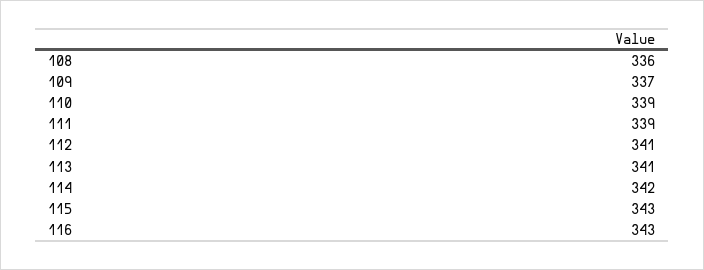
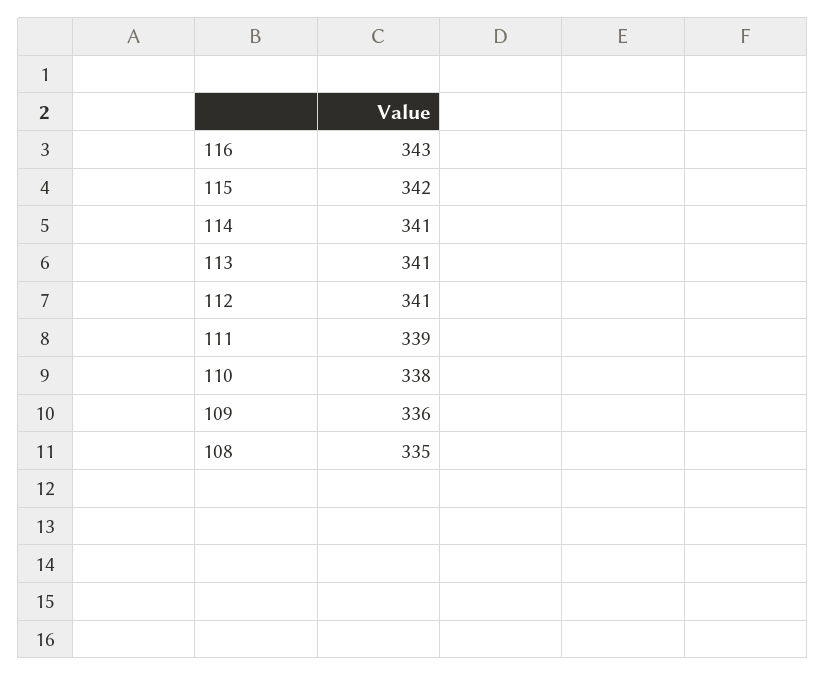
108: 336 -> 335
109: 337 -> 336
110: 339 -> 338
114: 342 -> 341
115: 343 -> 342

